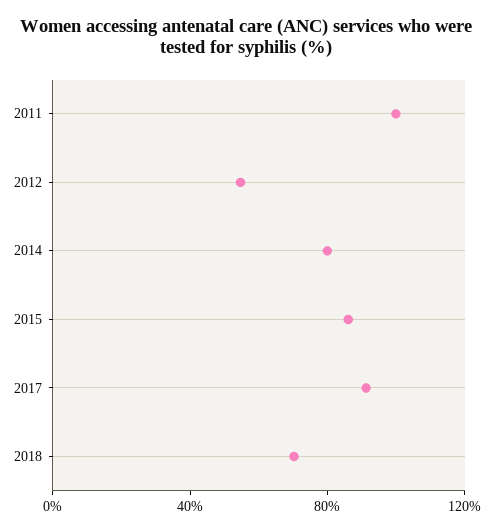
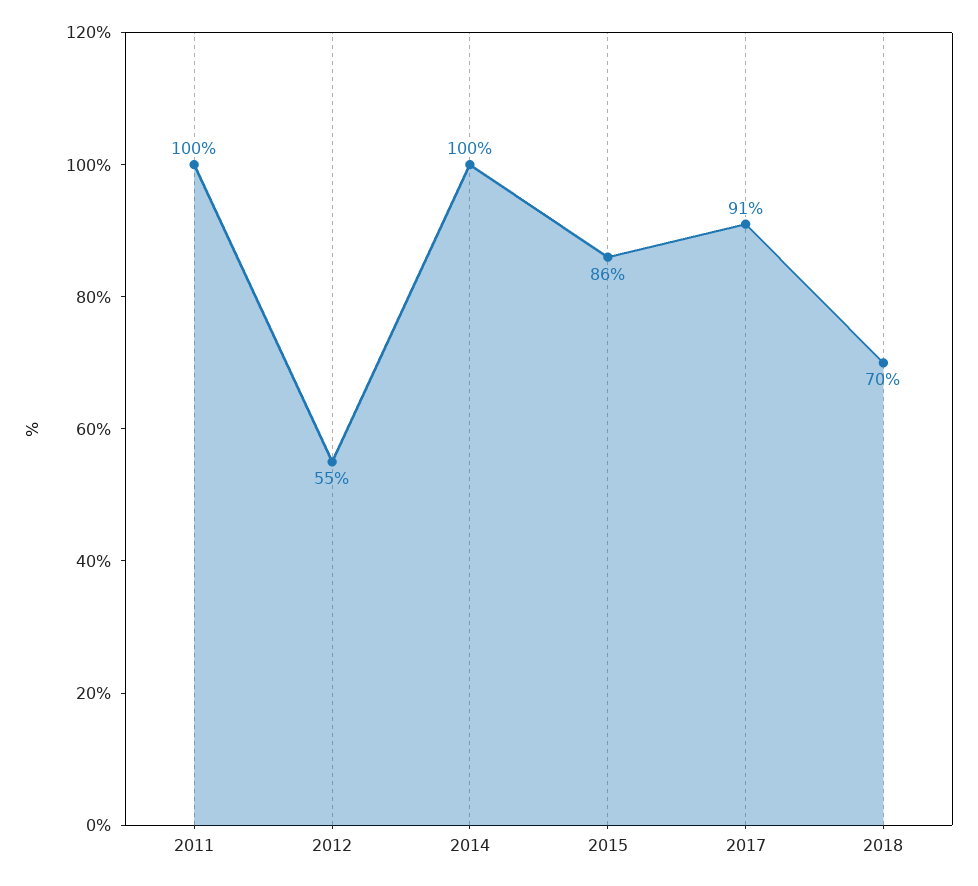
2014: 80 -> 100

